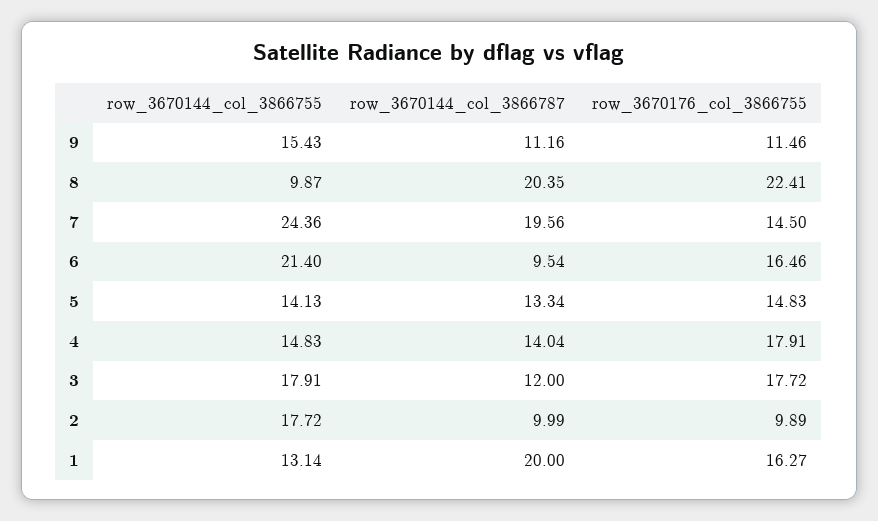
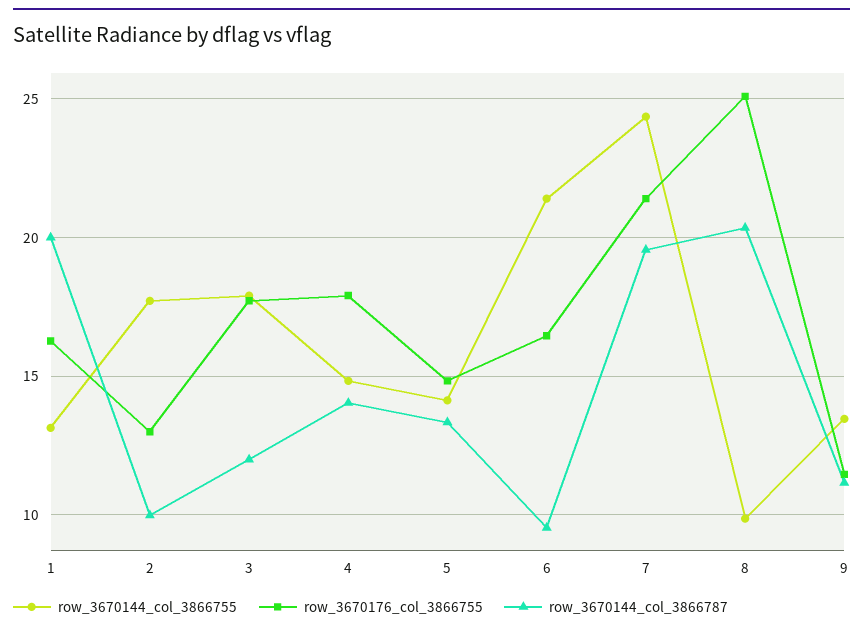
row_3670144_col_3866755, 9: 15.43 -> 13.5
row_3670176_col_3866755, 8: 22.41 -> 25
row_3670176_col_3866755, 7: 14.5 -> 21.5
row_3670176_col_3866755, 2: 9.89 -> 13

